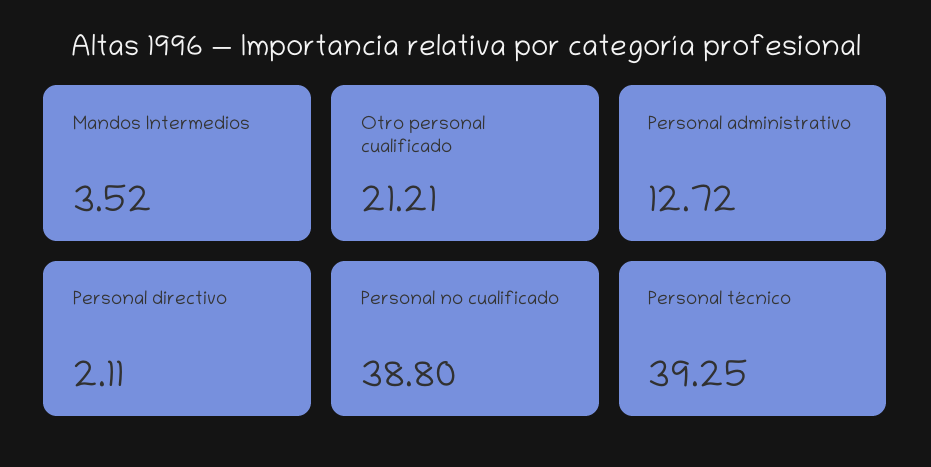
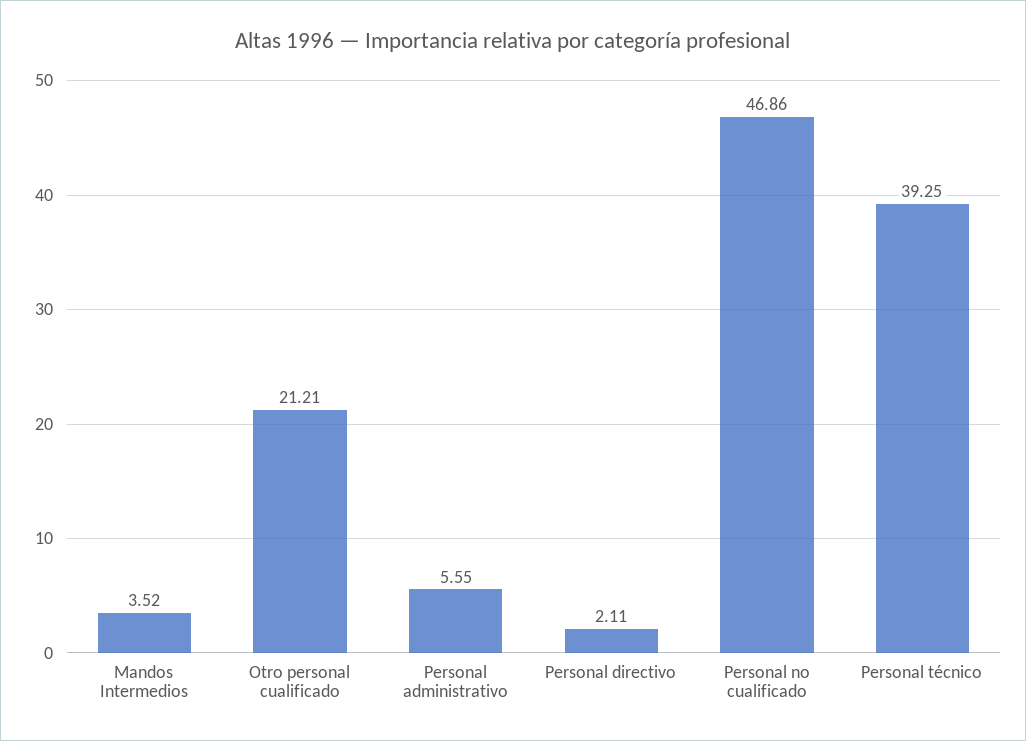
Personal administrativo: 12.72 -> 5.55
Personal no cualificado: 38.8 -> 46.86

